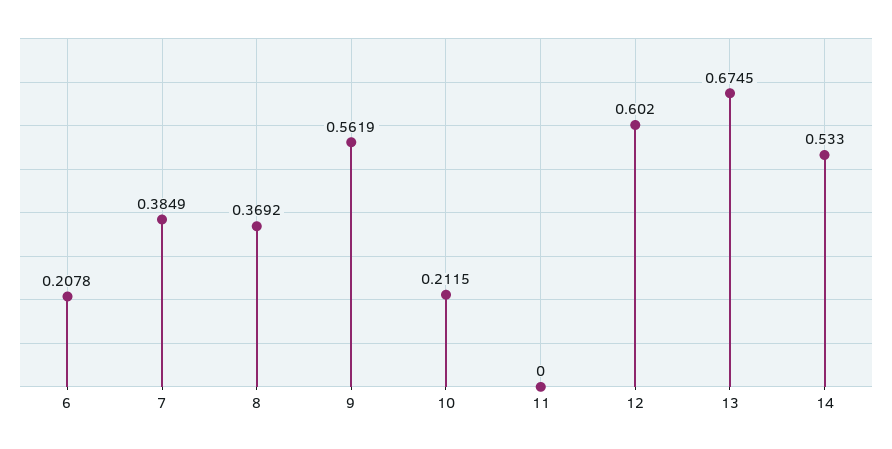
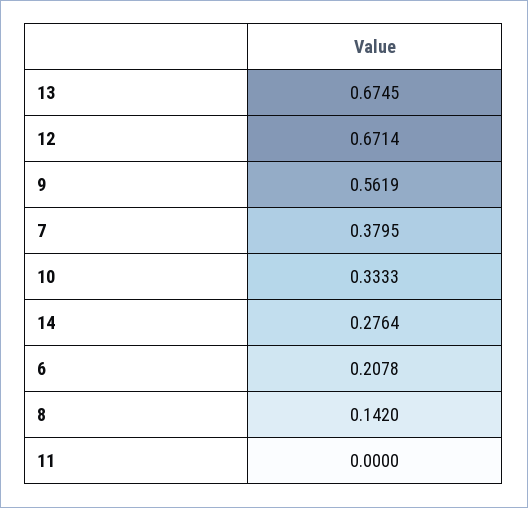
7: 0.3849 -> 0.3795
8: 0.3692 -> 0.142
10: 0.2115 -> 0.3333
12: 0.602 -> 0.6714
14: 0.533 -> 0.2764

